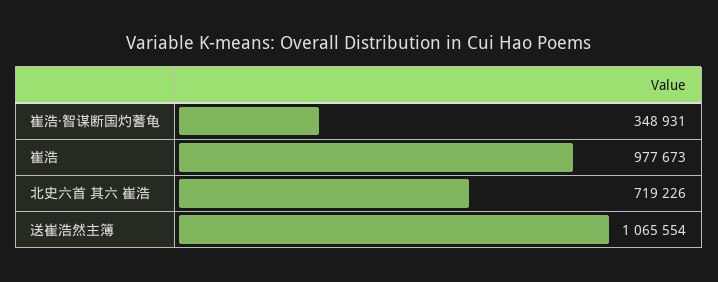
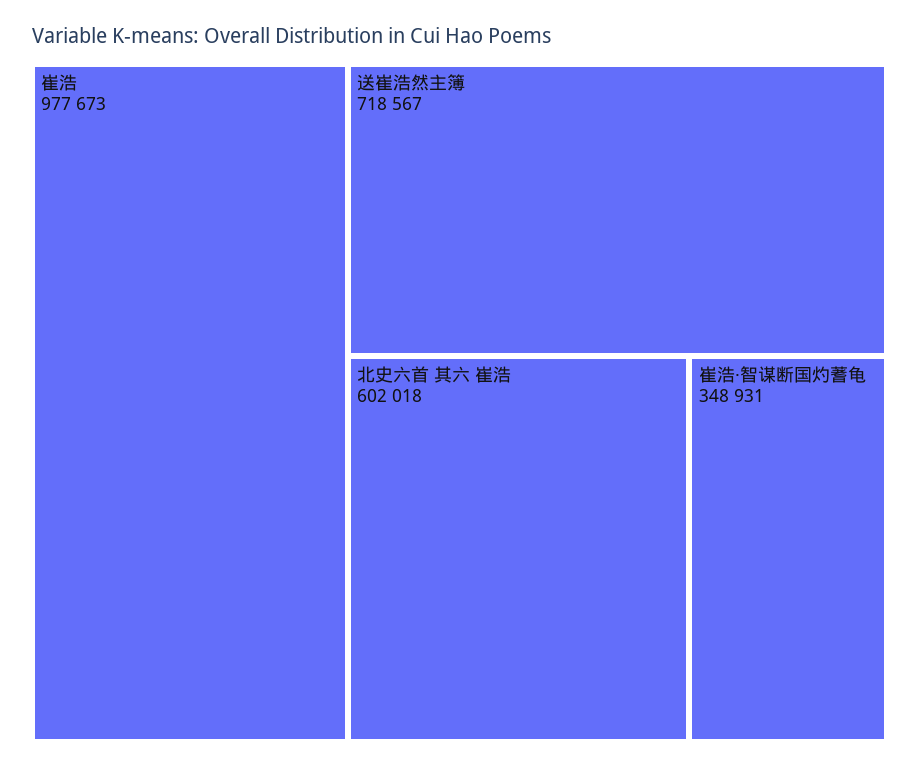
北史六首 其六 崔浩: 719226 -> 602018
送崔浩然主簿: 1065554 -> 718567

